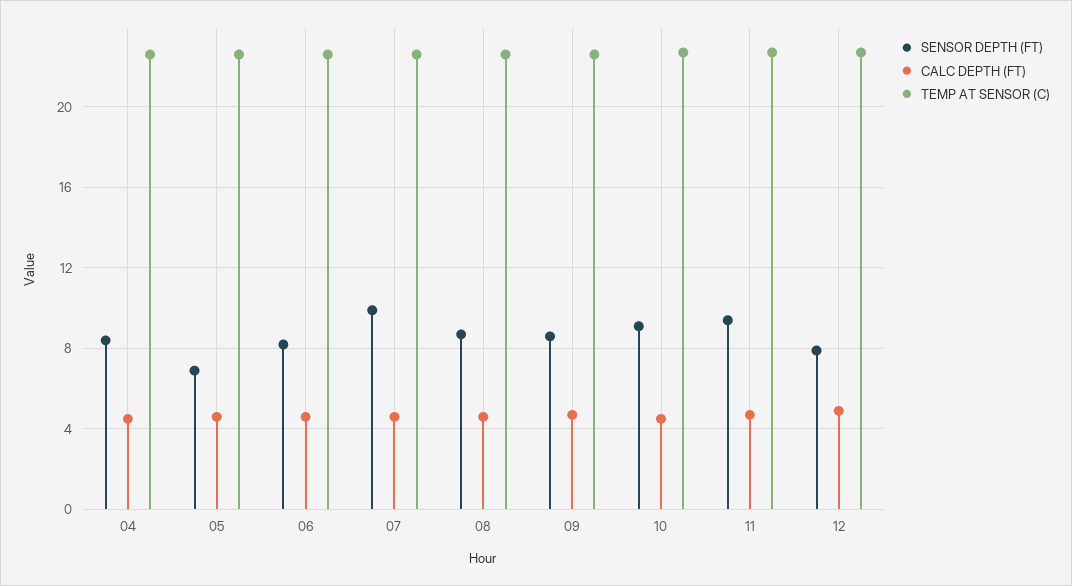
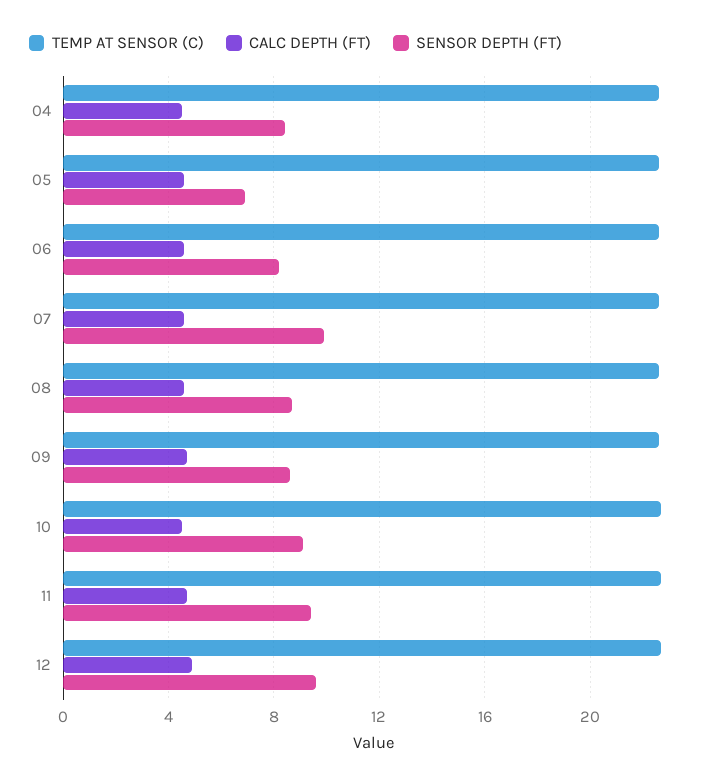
SENSOR DEPTH (FT), 12: 8 -> 9.5

